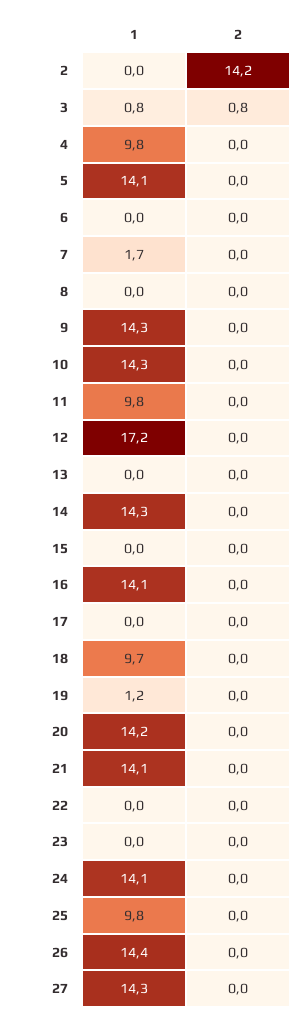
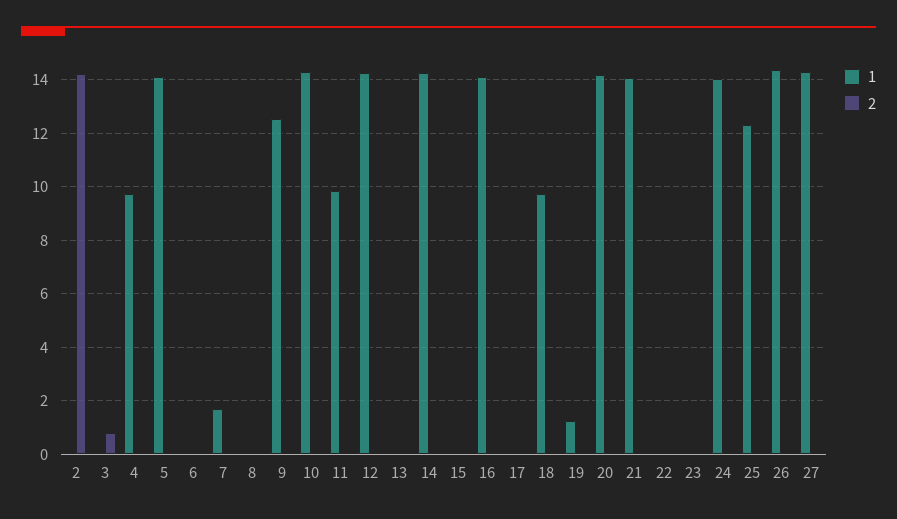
1, 3: 0.8 -> 0
1, 9: 14.3 -> 12.5
1, 12: 17.2 -> 14.25
1, 25: 9.8 -> 12.25

